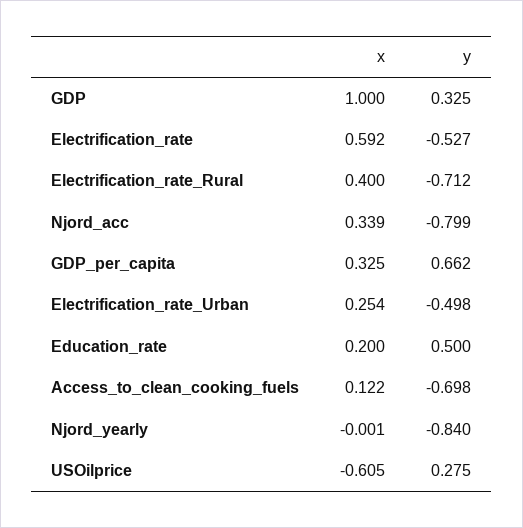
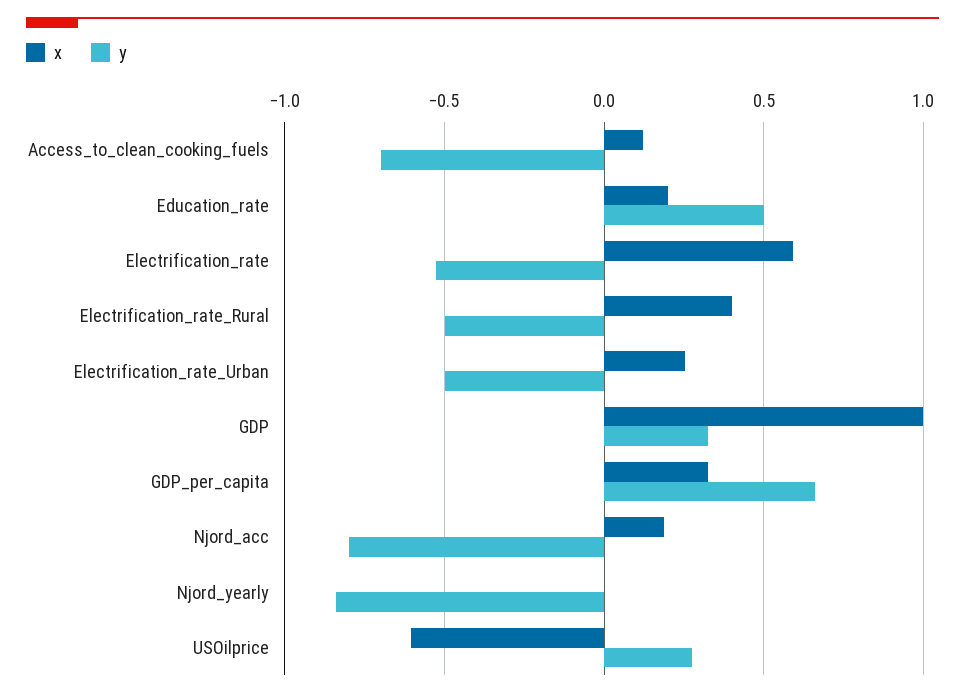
y, Electrification_rate_Rural: -0.712 -> -0.5
x, Njord_acc: 0.339 -> 0.2

